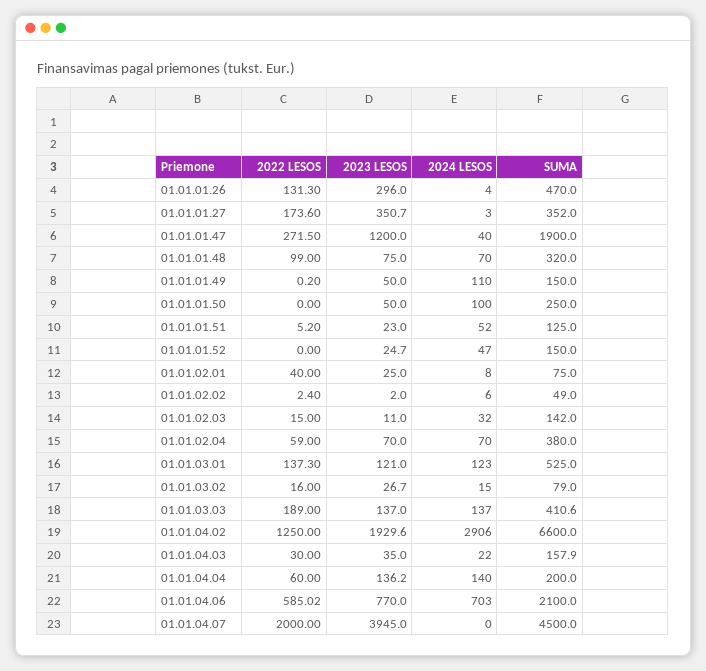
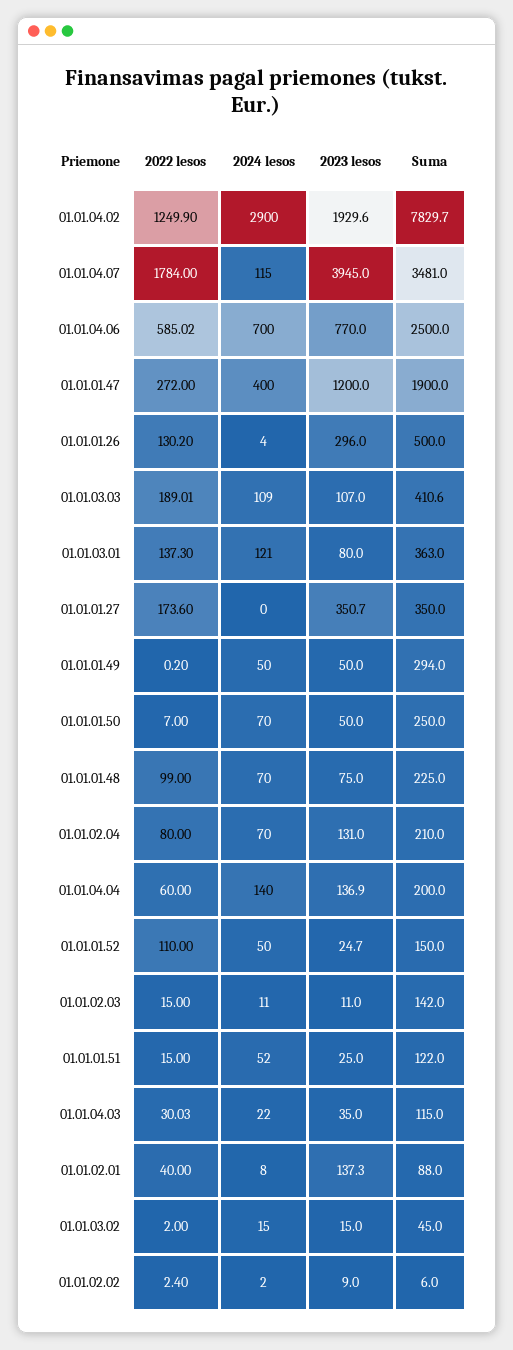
2022 LESOS, 01.01.01.26: 131.3 -> 130.2
SUMA, 01.01.01.26: 470 -> 500
2024 LESOS, 01.01.01.27: 3 -> 0
SUMA, 01.01.01.27: 352 -> 350
2022 LESOS, 01.01.01.47: 271.5 -> 272
2024 LESOS, 01.01.01.47: 40 -> 400
SUMA, 01.01.01.48: 320 -> 225
2024 LESOS, 01.01.01.49: 110 -> 50
SUMA, 01.01.01.49: 150 -> 294
2022 LESOS, 01.01.01.50: 0 -> 7
2024 LESOS, 01.01.01.50: 100 -> 70
2022 LESOS, 01.01.01.51: 5.2 -> 15
2023 LESOS, 01.01.01.51: 23 -> 25
SUMA, 01.01.01.51: 125 -> 122
2022 LESOS, 01.01.01.52: 0 -> 110
2024 LESOS, 01.01.01.52: 47 -> 50
2023 LESOS, 01.01.02.01: 25 -> 137.3
SUMA, 01.01.02.01: 75 -> 88
2023 LESOS, 01.01.02.02: 2 -> 9
2024 LESOS, 01.01.02.02: 6 -> 2
SUMA, 01.01.02.02: 49 -> 6
2024 LESOS, 01.01.02.03: 32 -> 11
2022 LESOS, 01.01.02.04: 59 -> 80
2023 LESOS, 01.01.02.04: 70 -> 131
SUMA, 01.01.02.04: 380 -> 210
2023 LESOS, 01.01.03.01: 121 -> 80
2024 LESOS, 01.01.03.01: 123 -> 121
SUMA, 01.01.03.01: 525 -> 363
2022 LESOS, 01.01.03.02: 16 -> 2
2023 LESOS, 01.01.03.02: 26.7 -> 15
SUMA, 01.01.03.02: 79 -> 45
2022 LESOS, 01.01.03.03: 189 -> 189.01
2023 LESOS, 01.01.03.03: 137 -> 107
2024 LESOS, 01.01.03.03: 137 -> 109
2022 LESOS, 01.01.04.02: 1250 -> 1249.9
2024 LESOS, 01.01.04.02: 2906 -> 2900
SUMA, 01.01.04.02: 6600 -> 7829.7
2022 LESOS, 01.01.04.03: 30 -> 30.03
SUMA, 01.01.04.03: 157.9 -> 115
2023 LESOS, 01.01.04.04: 136.2 -> 136.9
2024 LESOS, 01.01.04.06: 703 -> 700
SUMA, 01.01.04.06: 2100 -> 2500
2022 LESOS, 01.01.04.07: 2000 -> 1784
2024 LESOS, 01.01.04.07: 0 -> 115
SUMA, 01.01.04.07: 4500 -> 3481

